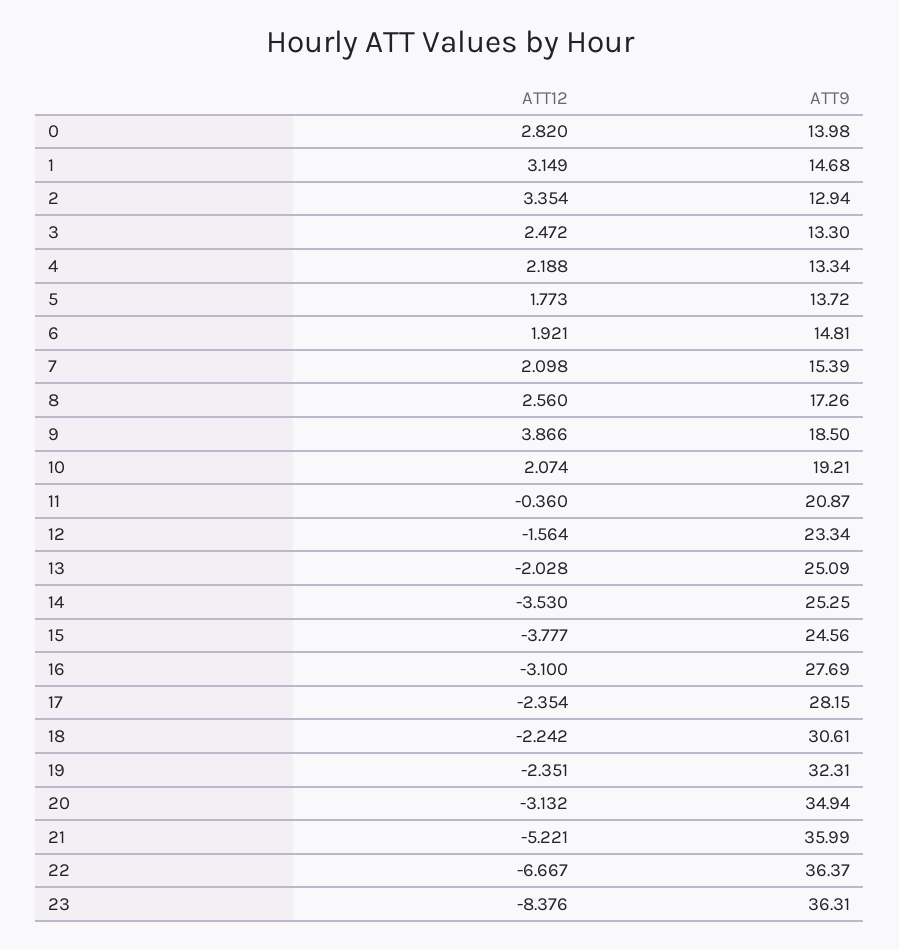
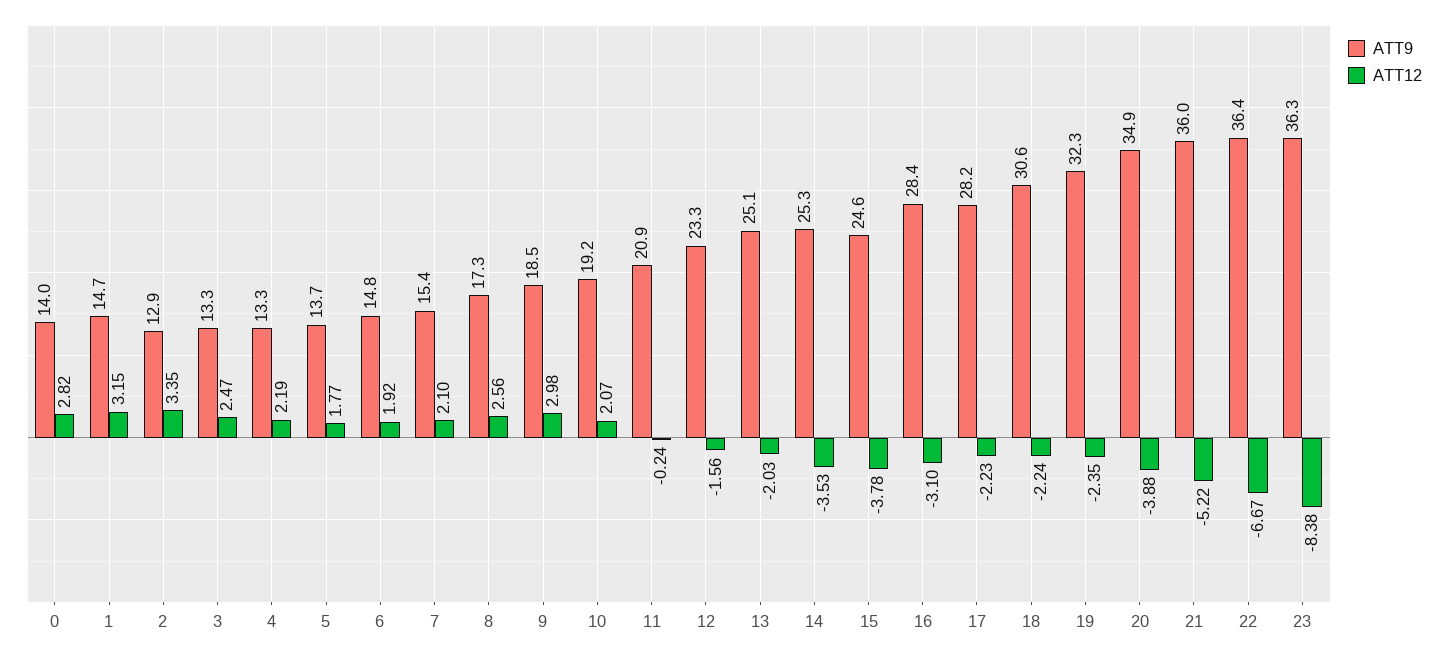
ATT12, 9: 3.866 -> 2.98
ATT12, 11: -0.36 -> -0.24
ATT9, 16: 27.69 -> 28.4
ATT12, 17: -2.354 -> -2.23
ATT12, 20: -3.132 -> -3.88

